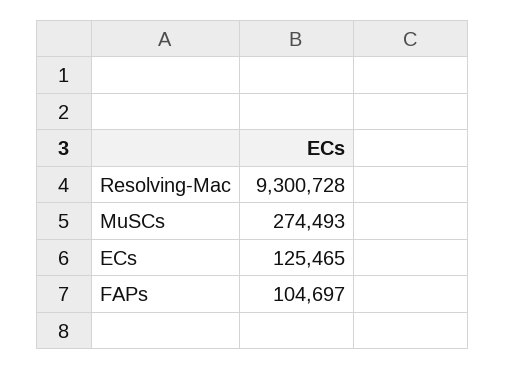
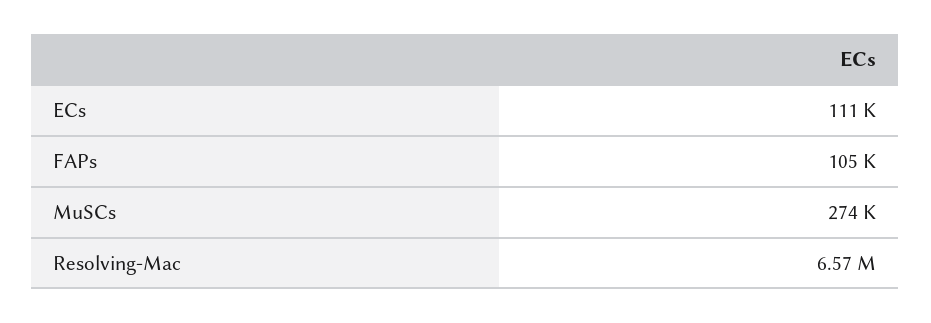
Resolving-Mac: 9300728 -> 6570000
ECs: 125465 -> 111000

